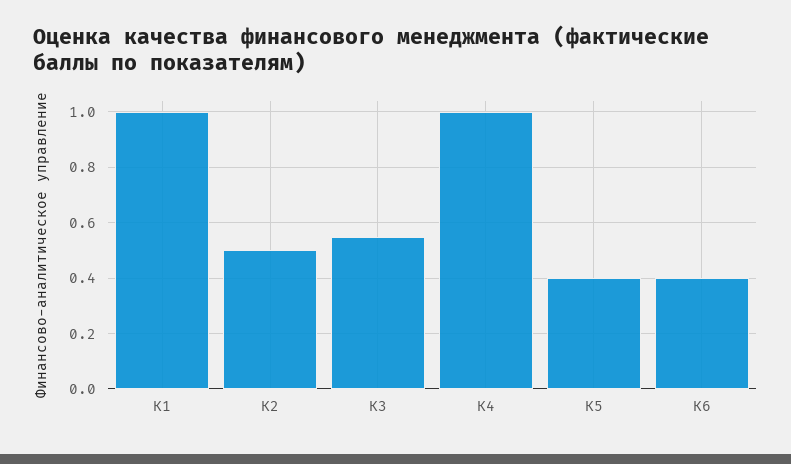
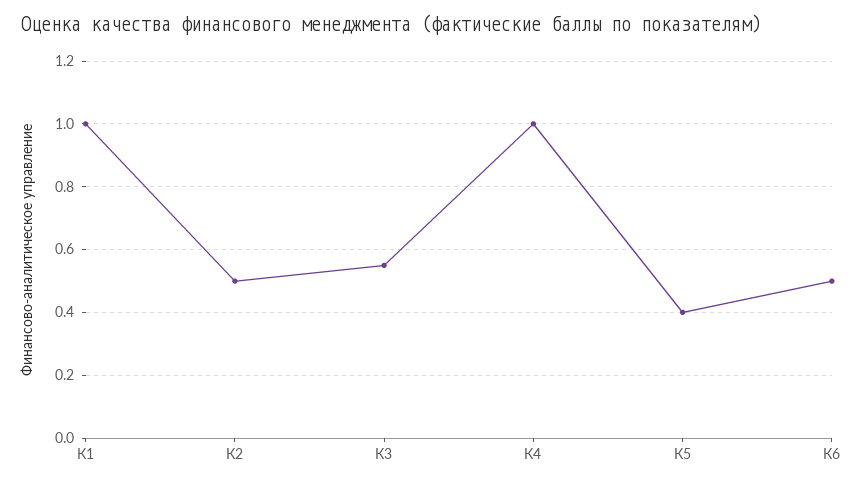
К6: 0.4 -> 0.5

